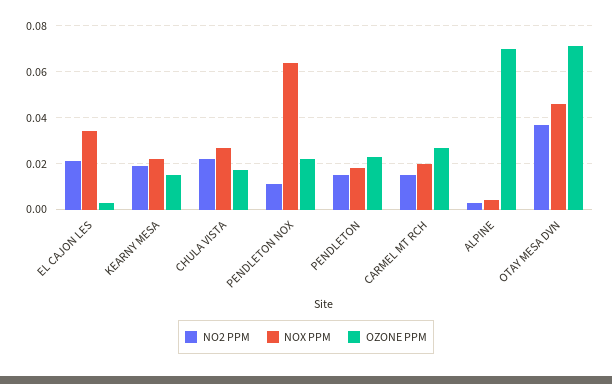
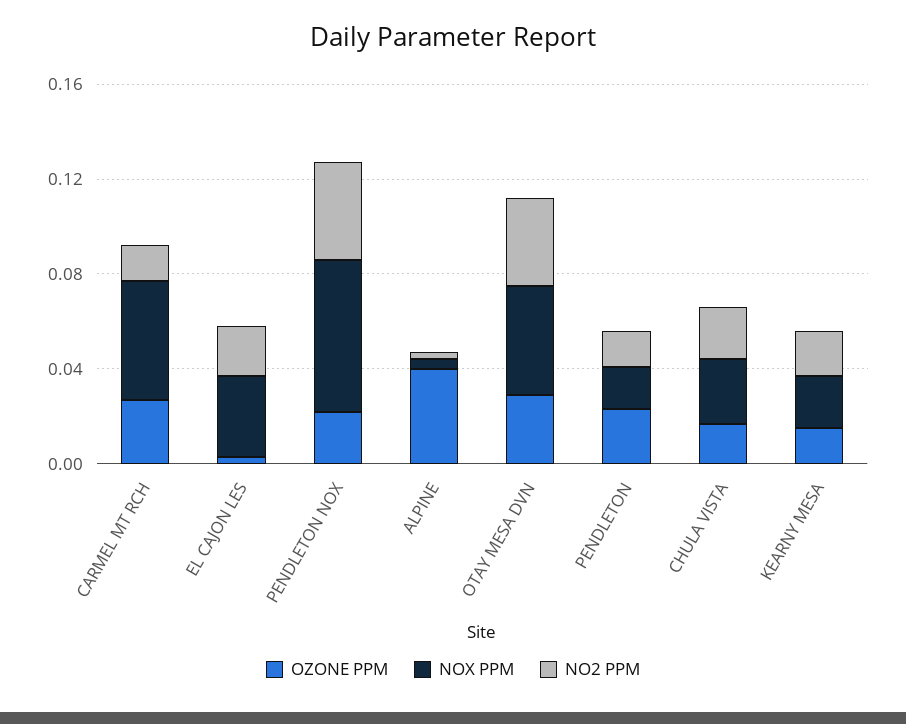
NO2 PPM, PENDLETON NOX: 0.01 -> 0.04
NOX PPM, CARMEL MT RCH: 0.02 -> 0.05
OZONE PPM, ALPINE: 0.07 -> 0.04
OZONE PPM, OTAY MESA DVN: 0.07 -> 0.03

